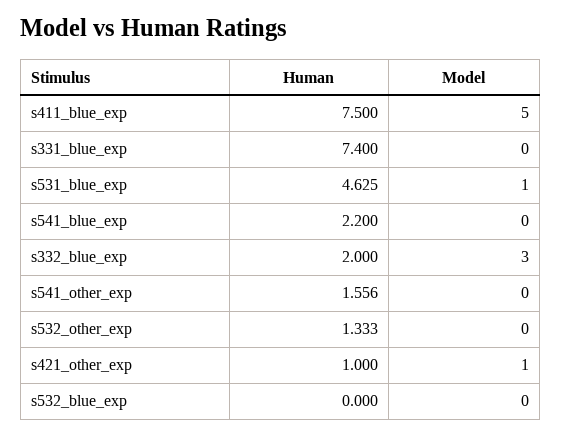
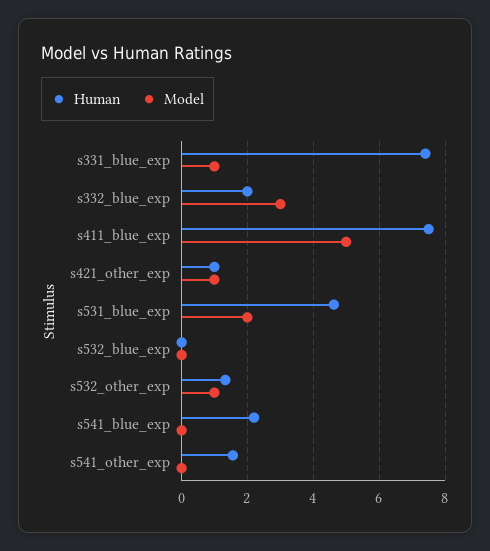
Model, s331_blue_exp: 0 -> 1
Model, s531_blue_exp: 1 -> 2
Model, s532_other_exp: 0 -> 1

